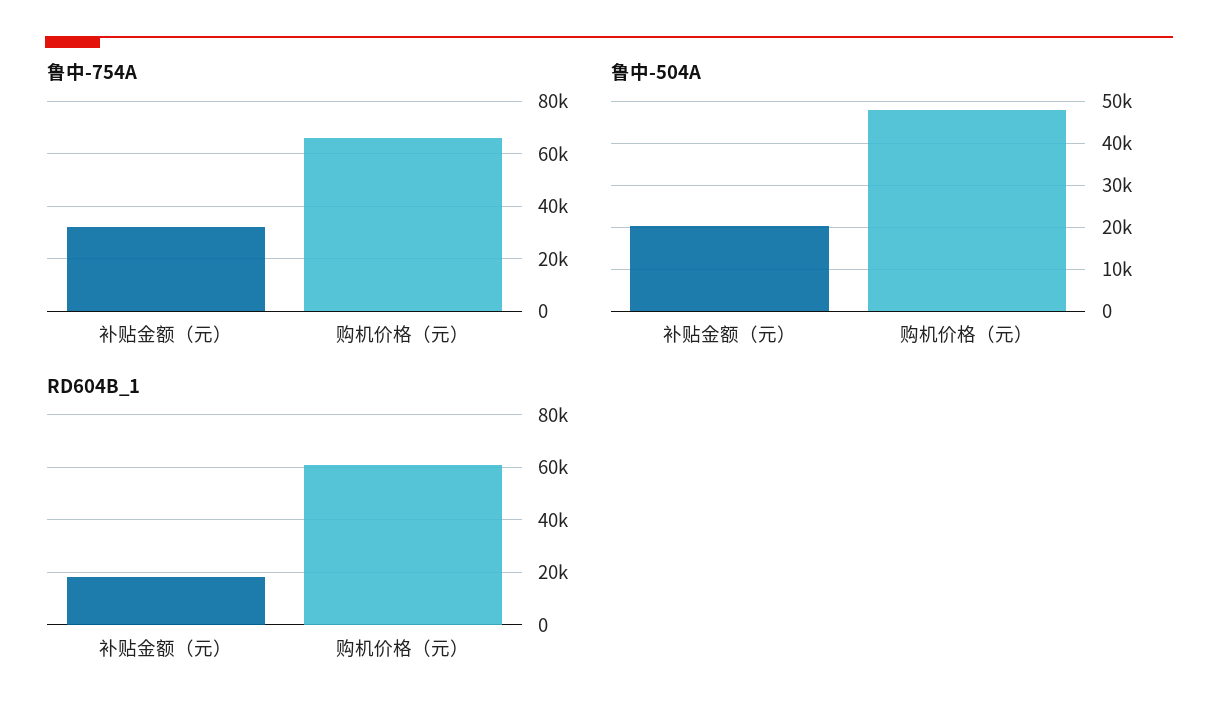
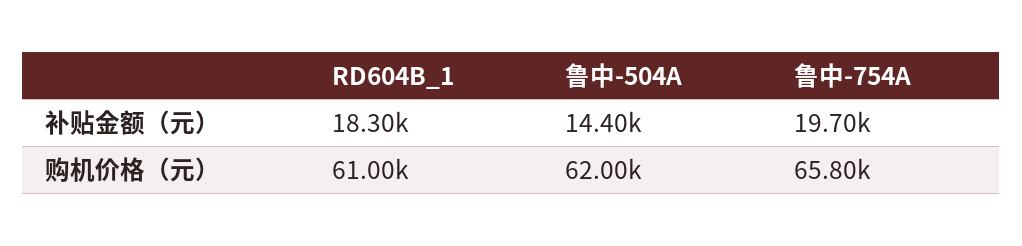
鲁中-754A, 补贴金额（元）: 32500 -> 19700
鲁中-504A, 补贴金额（元）: 20000 -> 14400
鲁中-504A, 购机价格（元）: 48000 -> 62000

